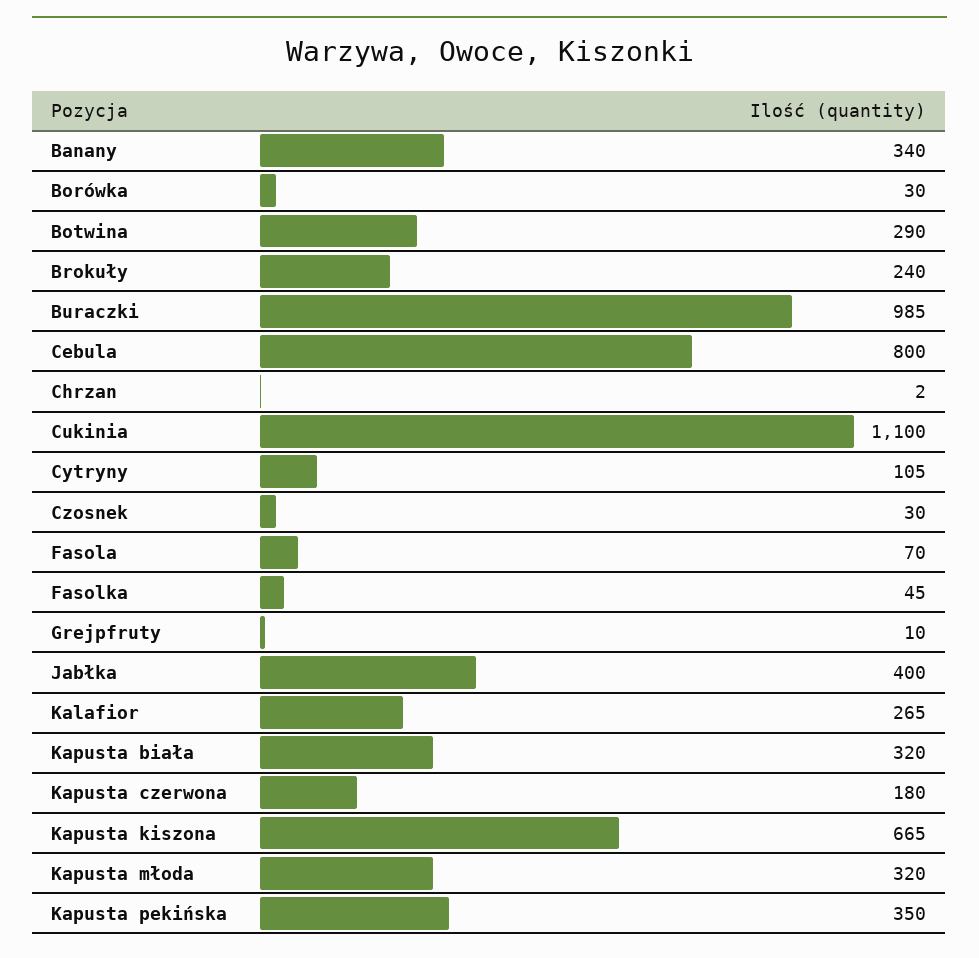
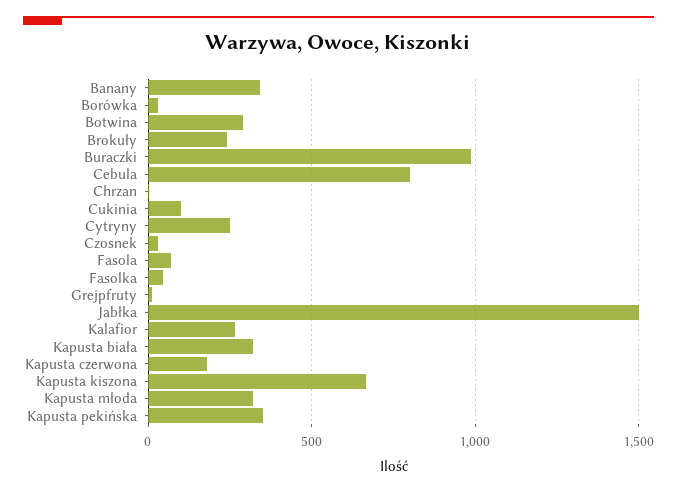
Cukinia: 1100 -> 100
Cytryny: 105 -> 250
Jabłka: 400 -> 1500

